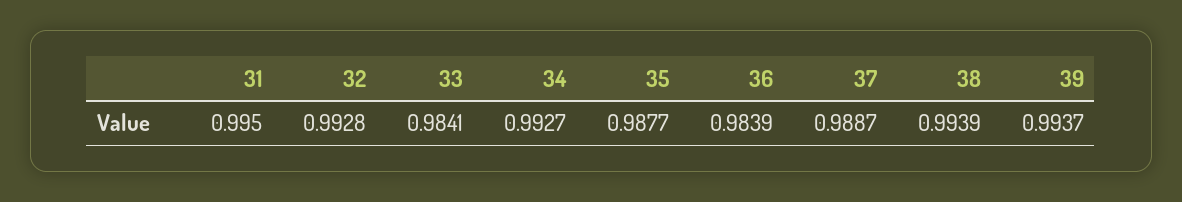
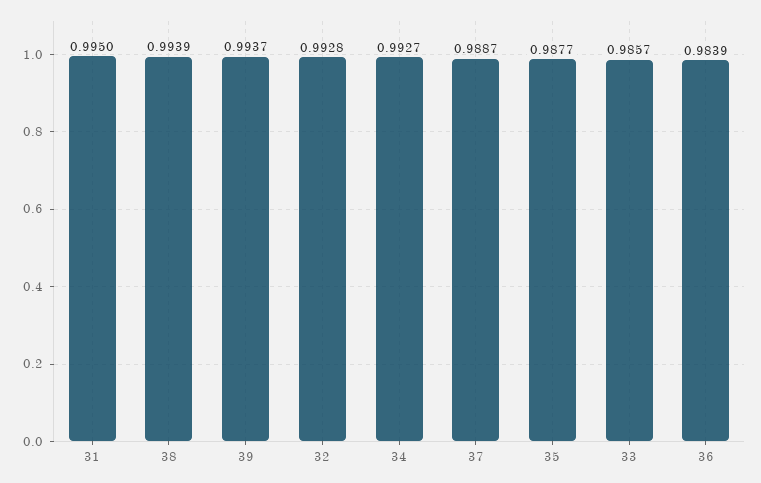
33: 0.9841 -> 0.9857

